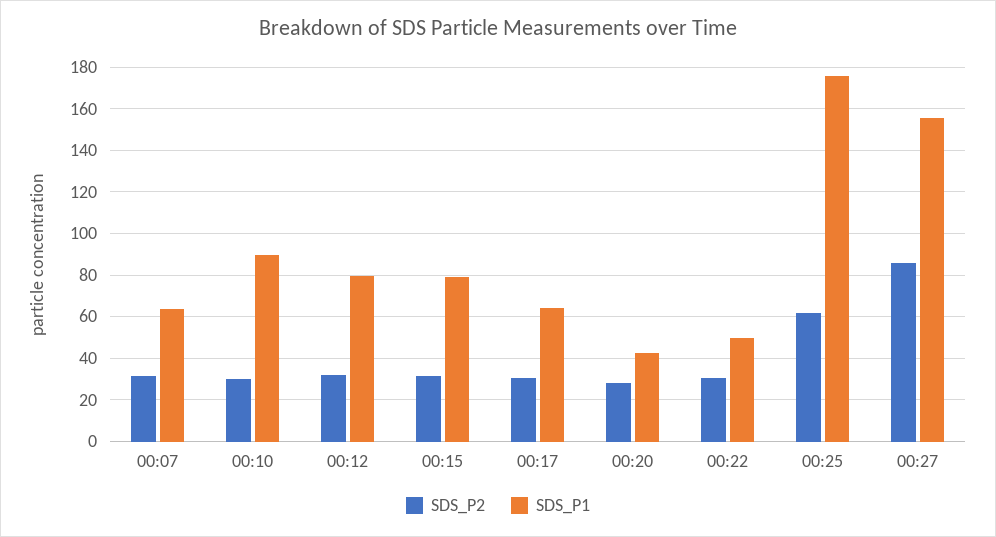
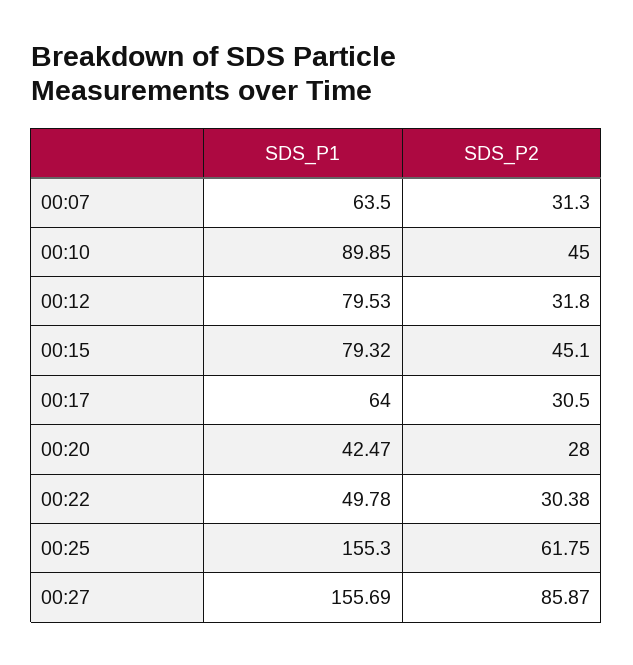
SDS_P2, 00:10: 30 -> 45
SDS_P2, 00:15: 30 -> 45.1
SDS_P1, 00:25: 175 -> 155.3

